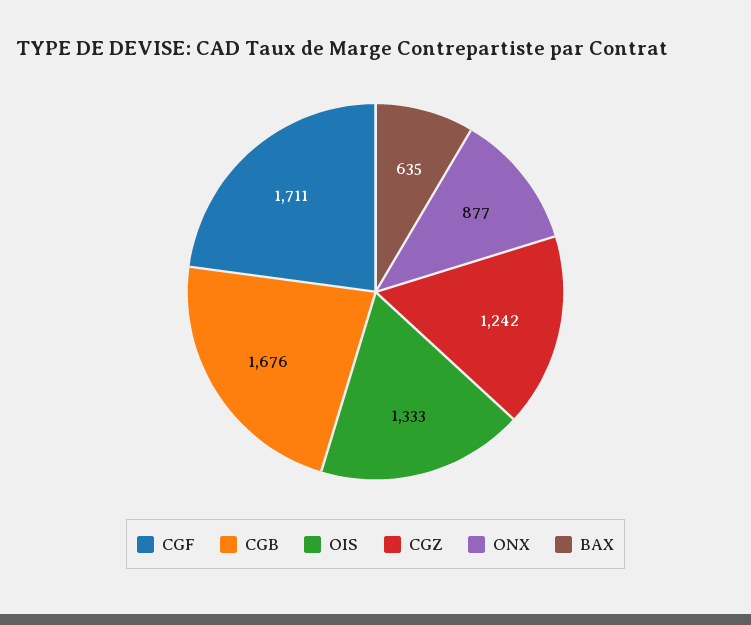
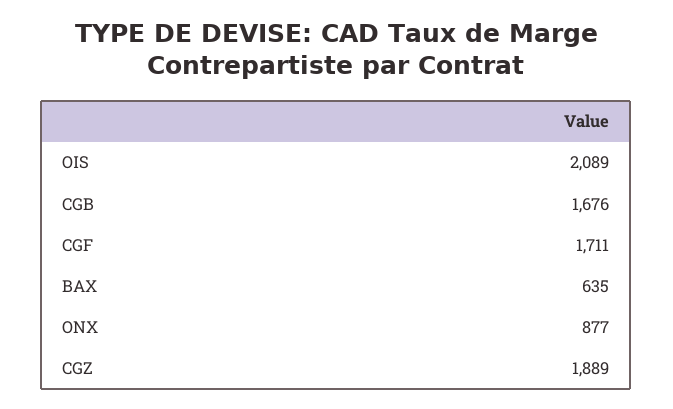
OIS: 1333 -> 2089
CGZ: 1242 -> 1889

